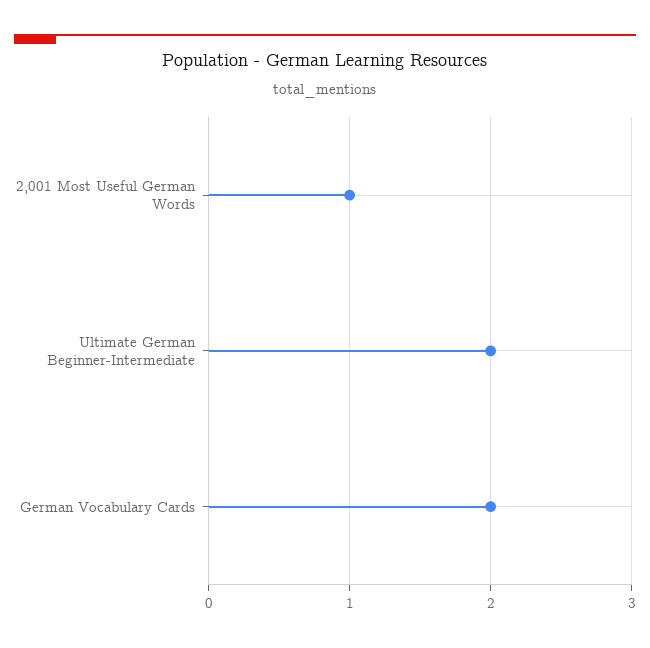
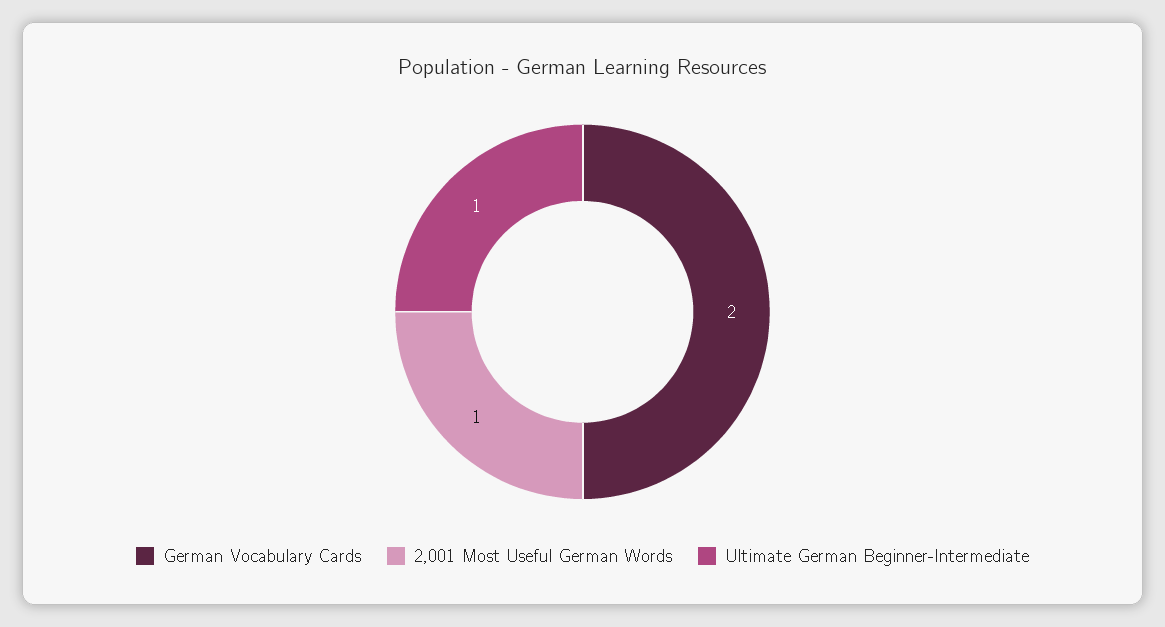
Ultimate German Beginner-Intermediate: 2 -> 1

